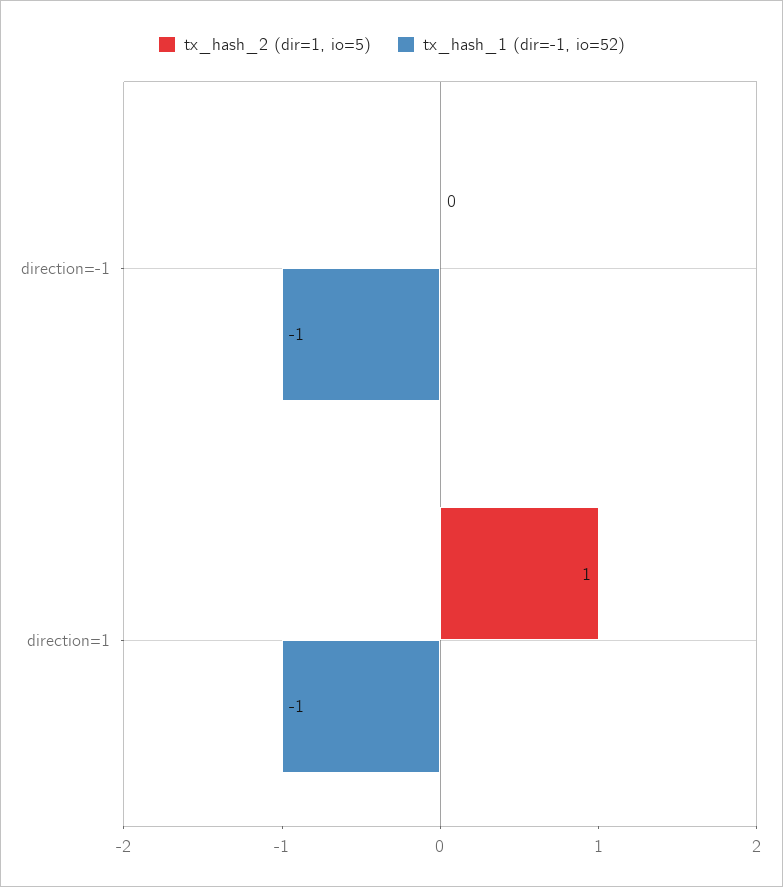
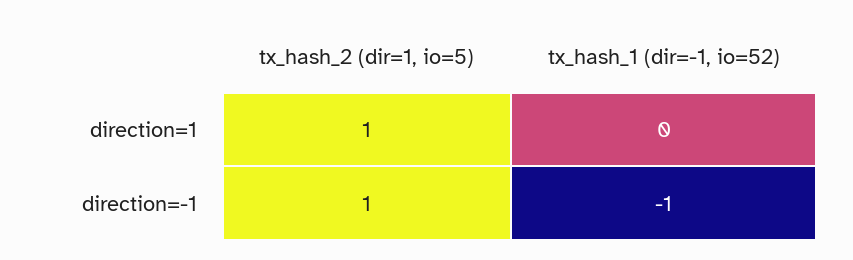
tx_hash_2 (dir=1, io=5), direction=-1: 0 -> 1
tx_hash_1 (dir=-1, io=52), direction=1: -1 -> 0

